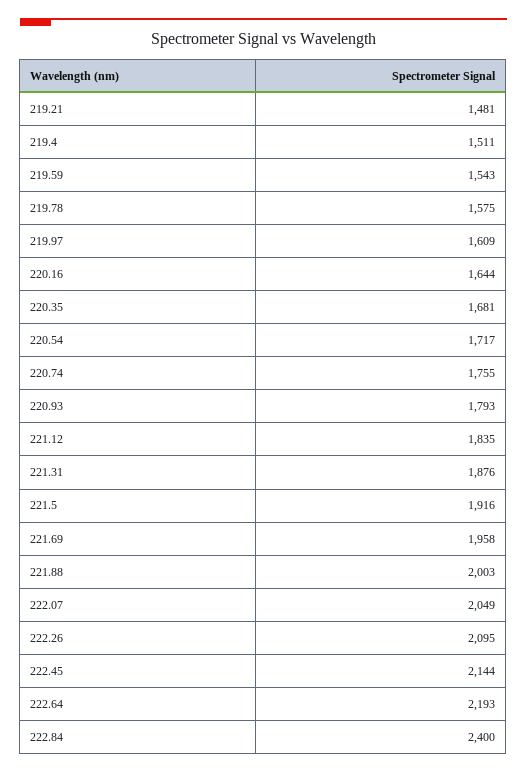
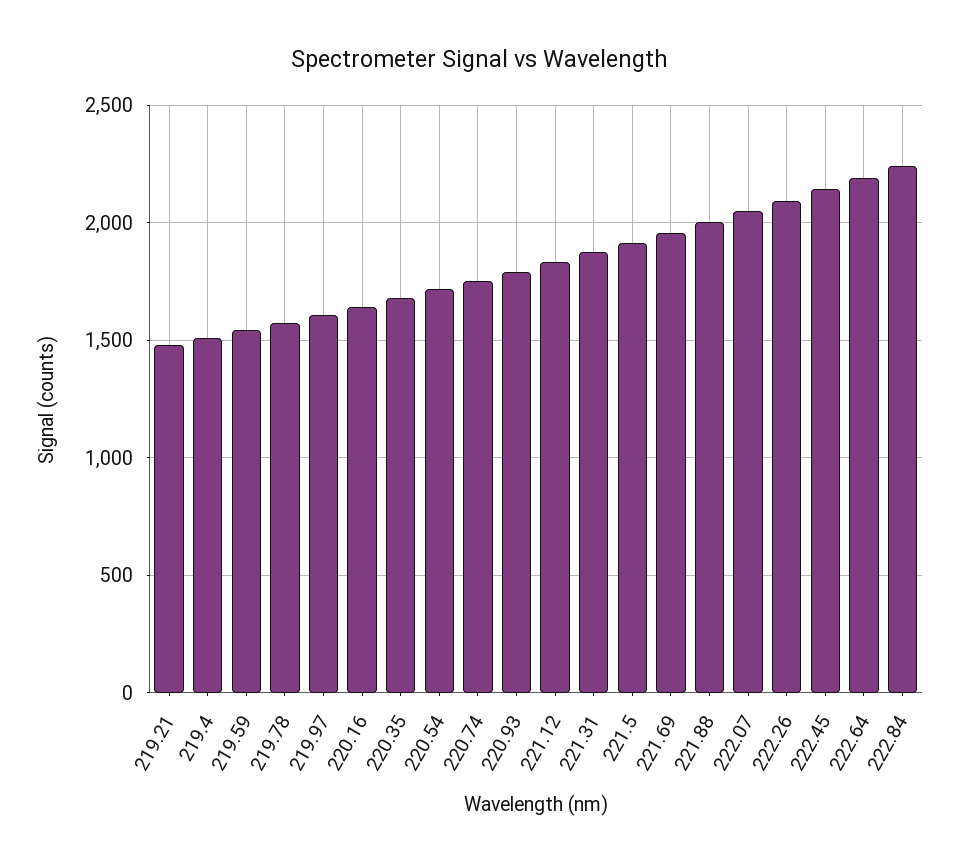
222.84: 2400 -> 2250

